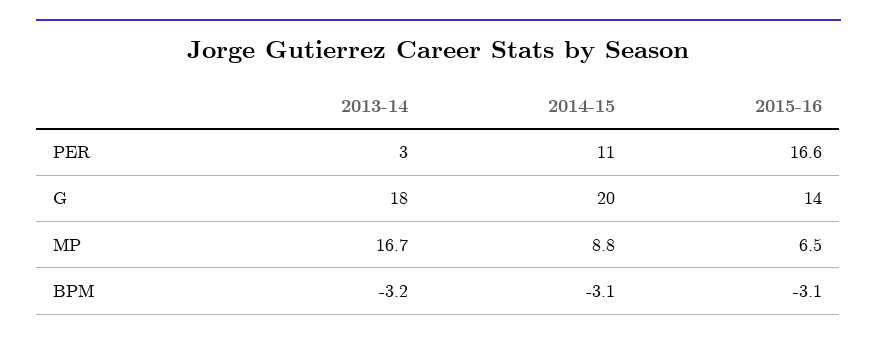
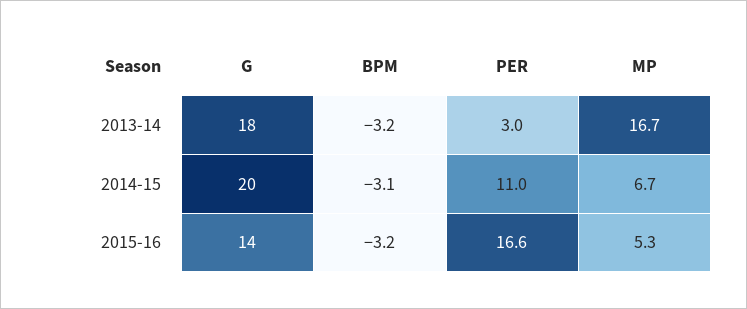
2014-15, MP: 8.8 -> 6.7
2015-16, MP: 6.5 -> 5.3
2015-16, BPM: -3.1 -> -3.2

